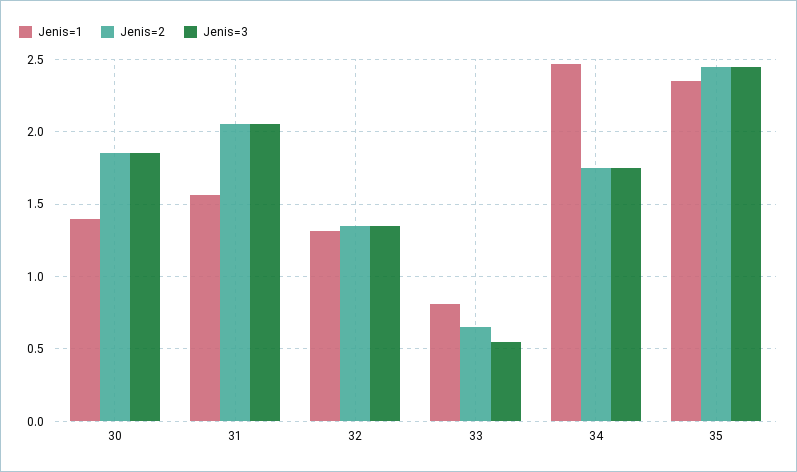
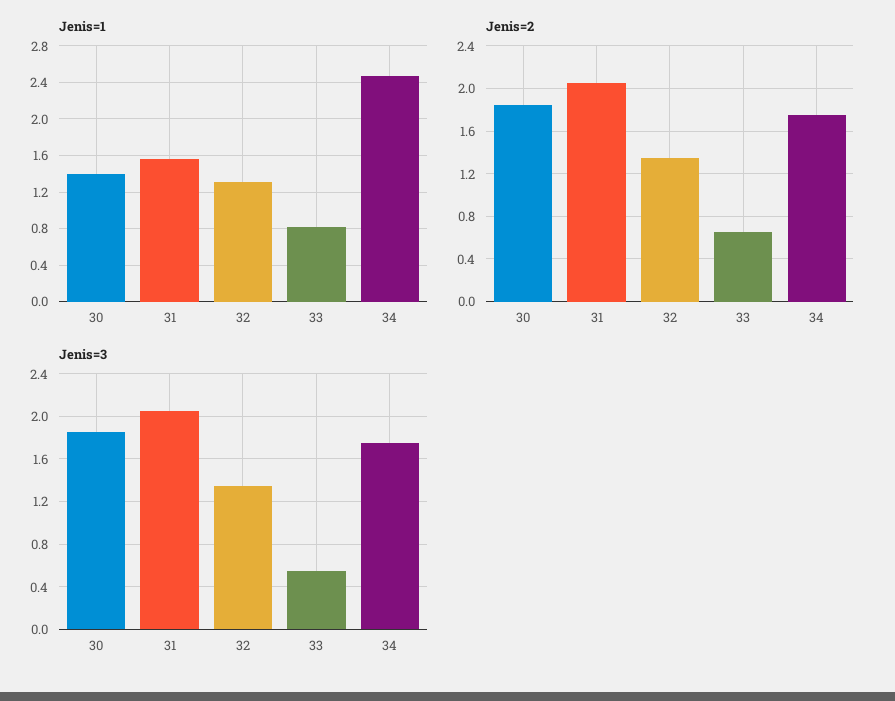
Jenis=1, 35: 2.35 -> none
Jenis=2, 35: 2.45 -> none
Jenis=3, 35: 2.45 -> none

